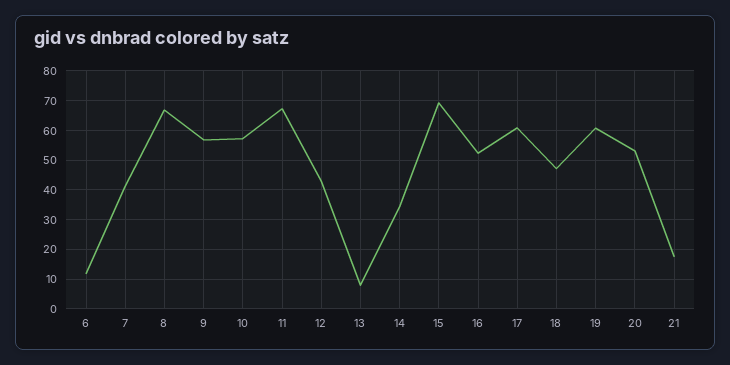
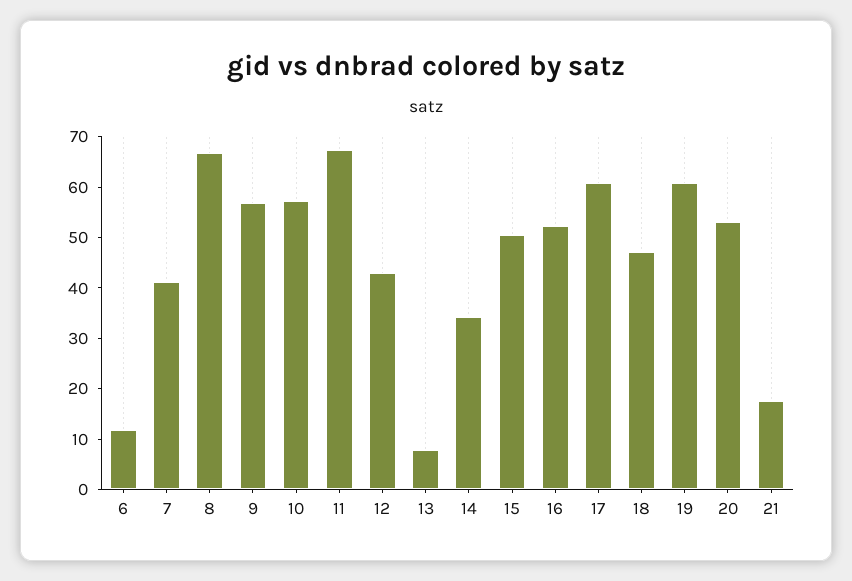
15: 70 -> 50

